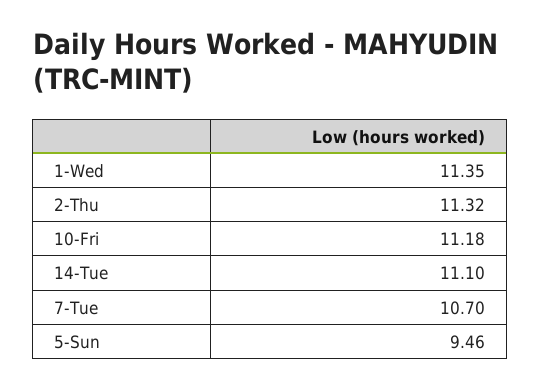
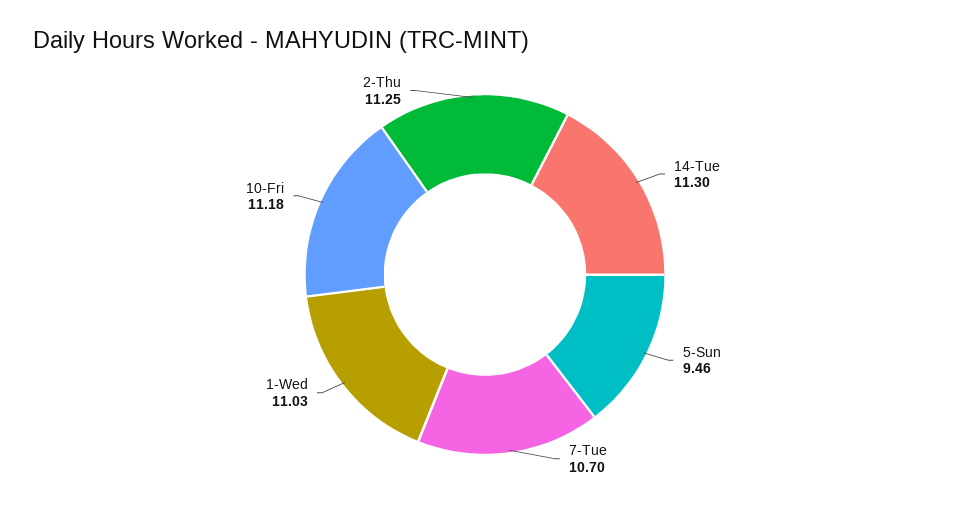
1-Wed: 11.35 -> 11.03
2-Thu: 11.32 -> 11.25
14-Tue: 11.1 -> 11.3

